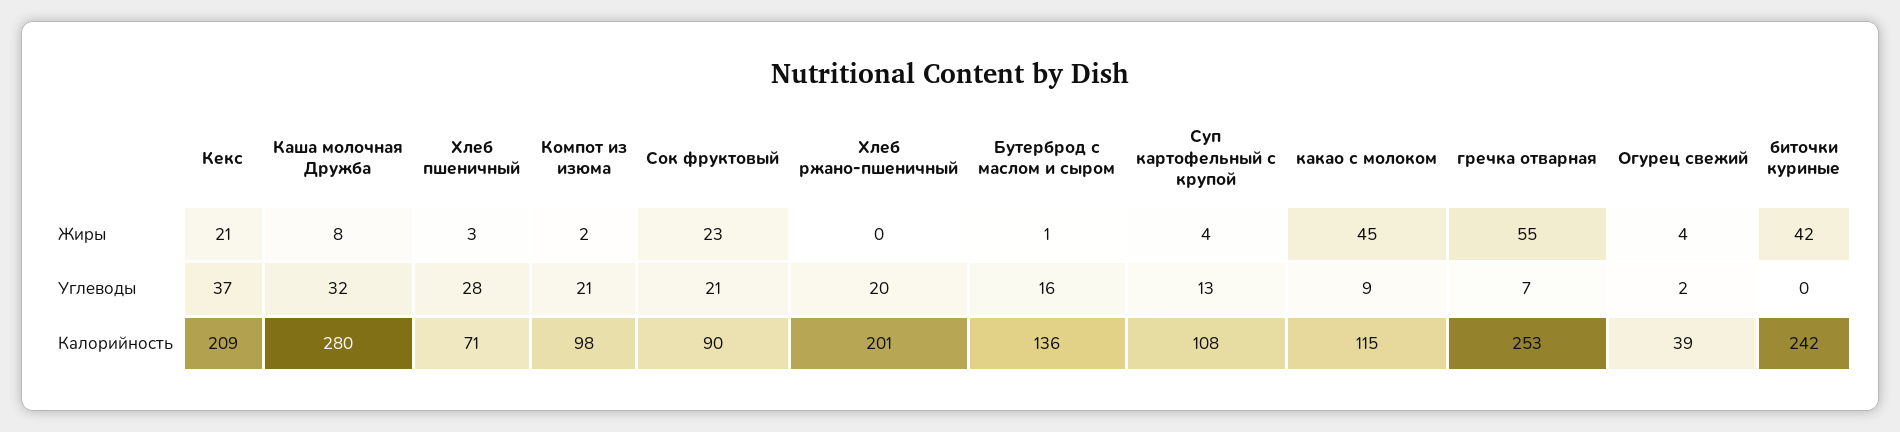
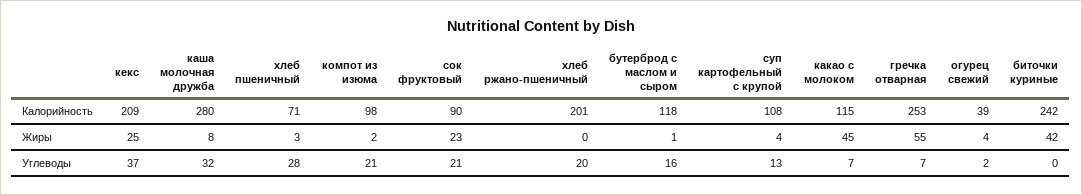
Кекс, Жиры: 21 -> 25
какао с молоком, Углеводы: 9 -> 7
Бутерброд с маслом и сыром, Калорийность: 136 -> 118

